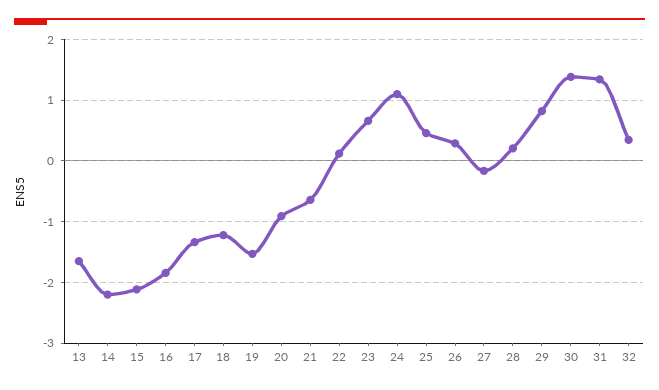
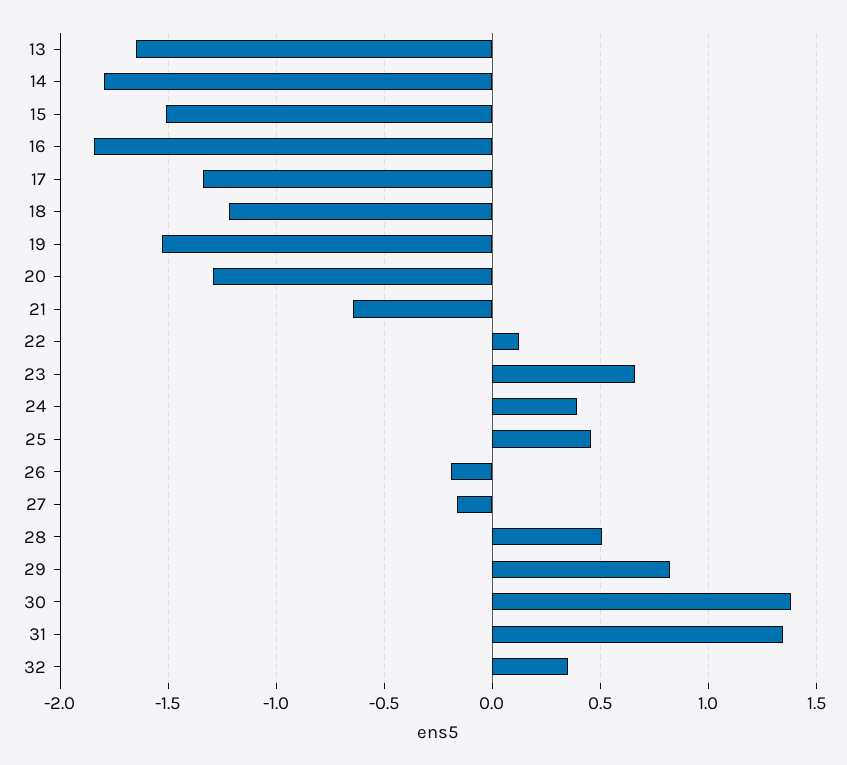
14: -2.2 -> -1.8
15: -2.1 -> -1.5
20: -0.9 -> -1.3
24: 1.1 -> 0.4
26: 0.3 -> -0.2
28: 0.2 -> 0.5

